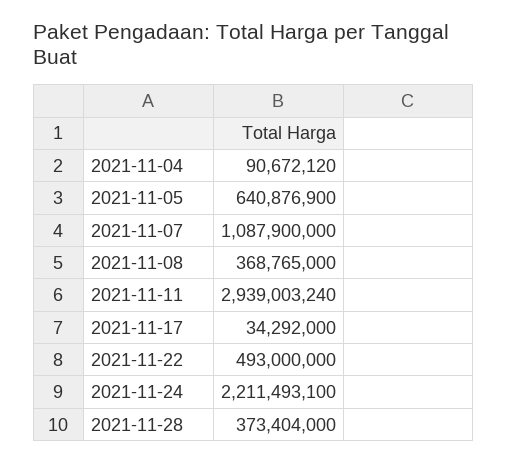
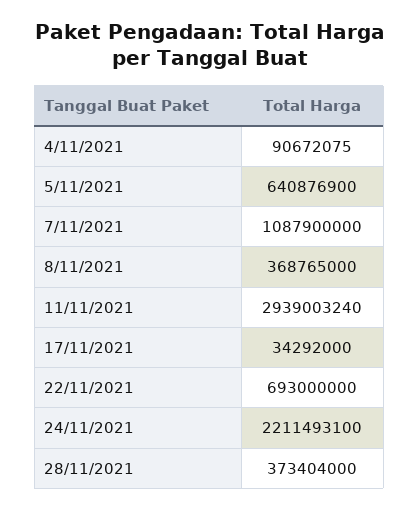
2021-11-04: 90672120 -> 90672075
2021-11-22: 493000000 -> 693000000

